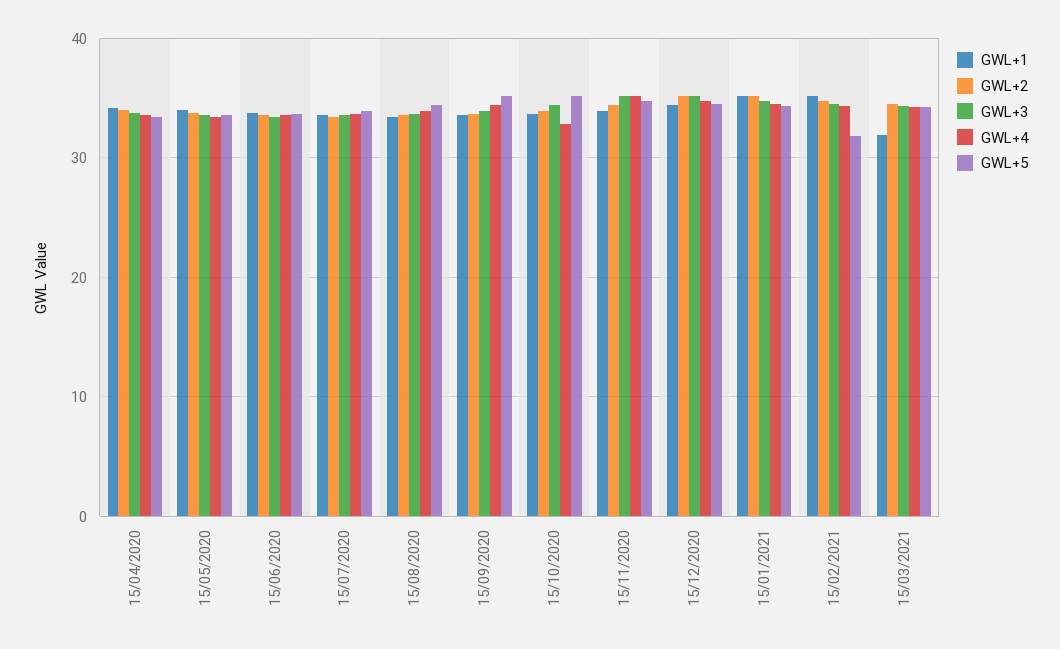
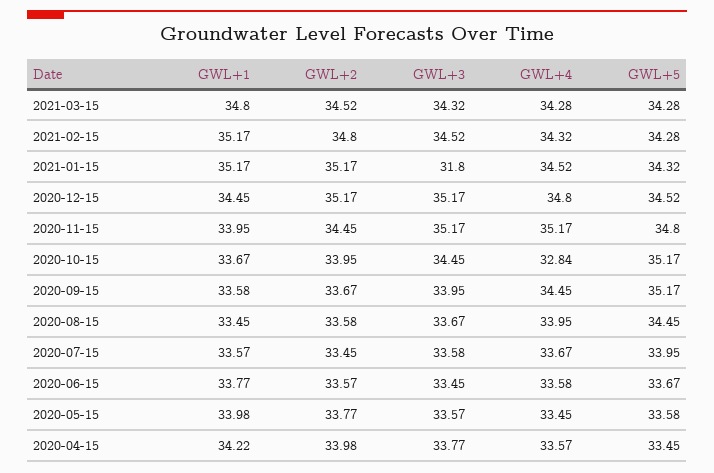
GWL+3, 15/01/2021: 35 -> 31.8
GWL+5, 15/02/2021: 32 -> 34.28
GWL+1, 15/03/2021: 32 -> 34.8

